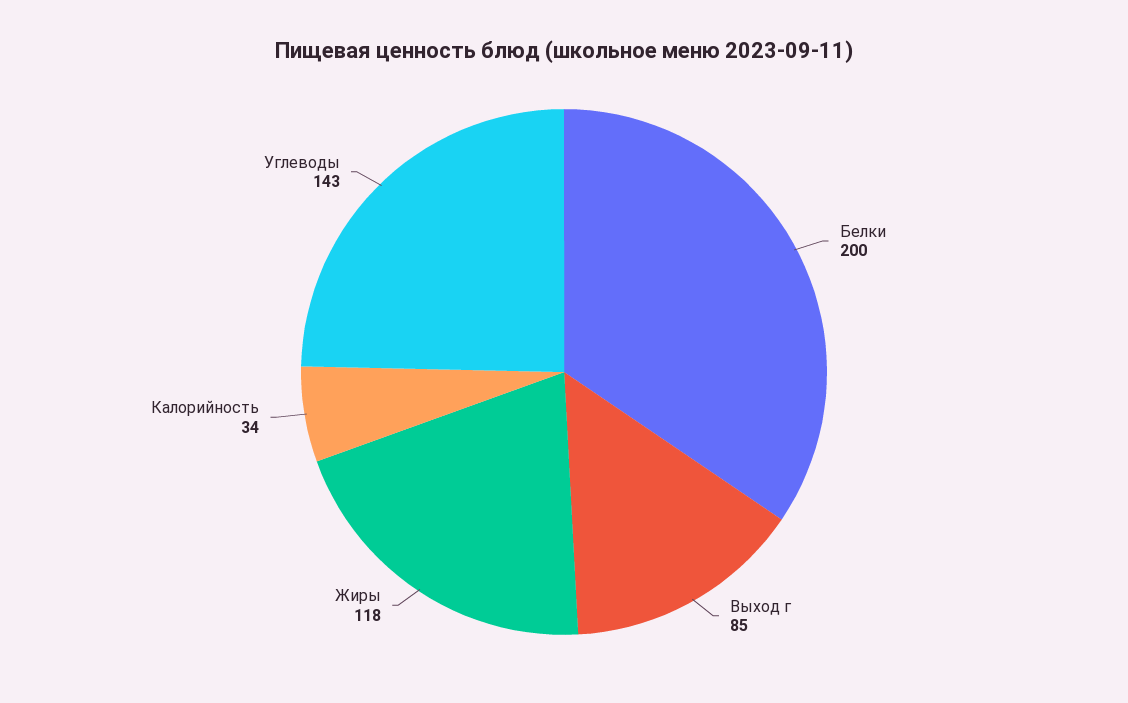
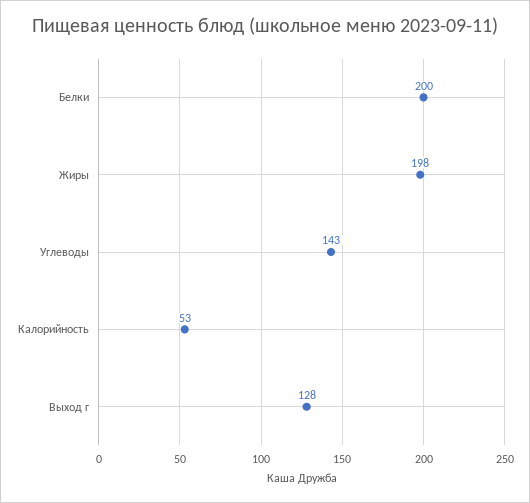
Выход г: 85 -> 128
Жиры: 118 -> 198
Калорийность: 34 -> 53

